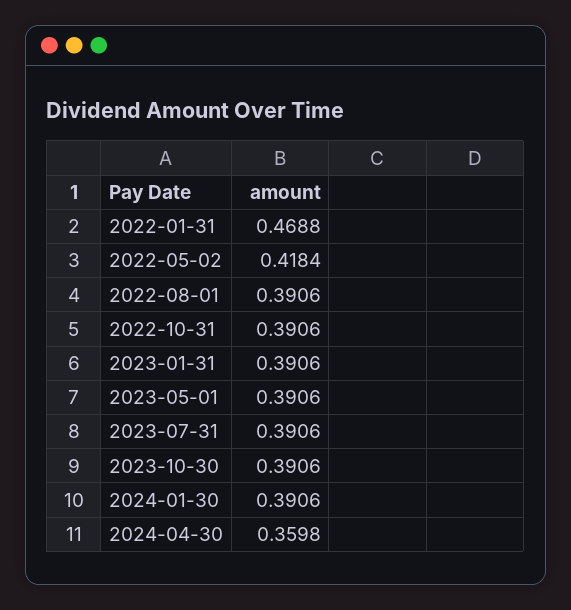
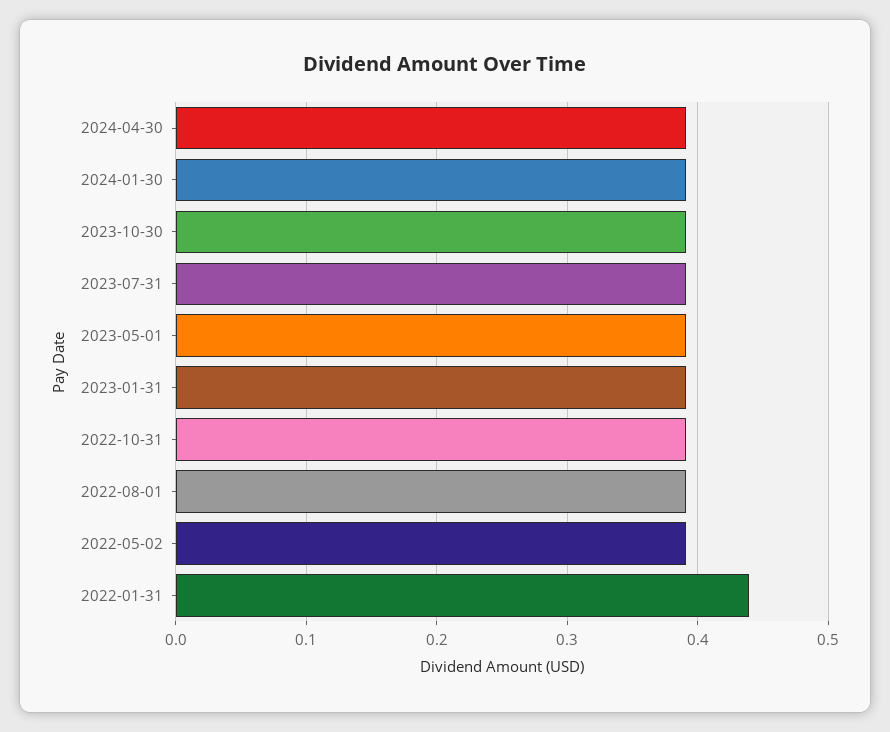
2022-01-31: 0.4688 -> 0.44
2022-05-02: 0.4184 -> 0.39
2024-04-30: 0.3598 -> 0.39

